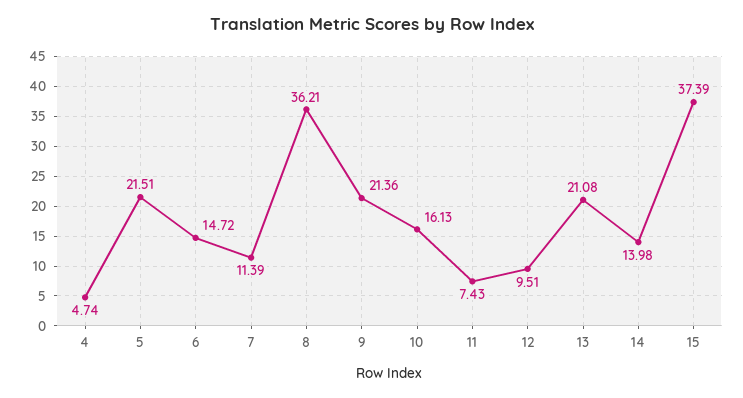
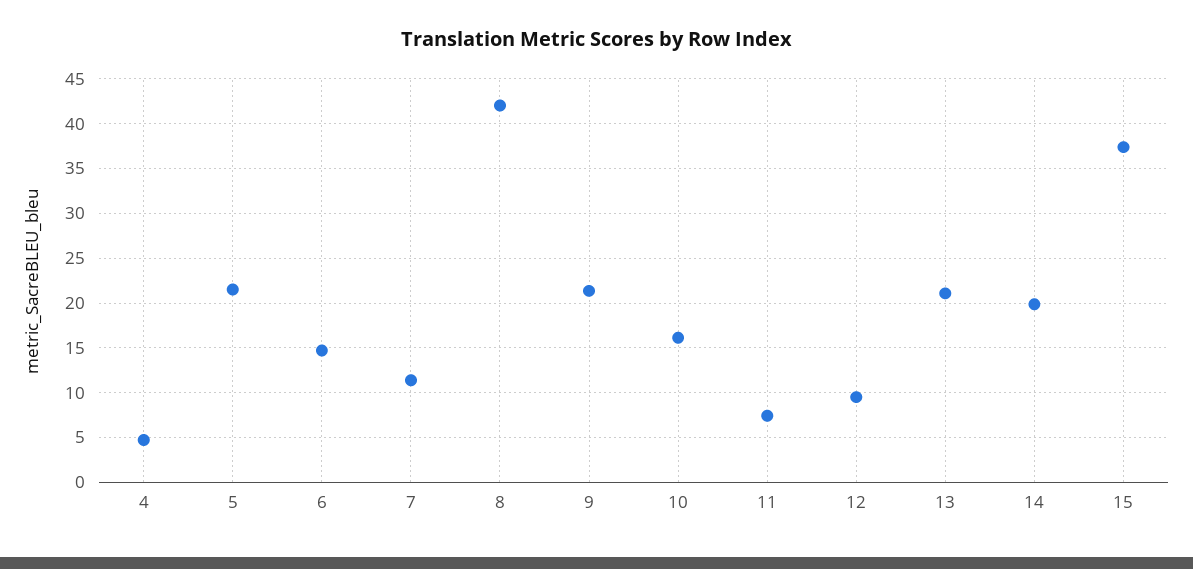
8: 36.21 -> 42
14: 13.98 -> 20

